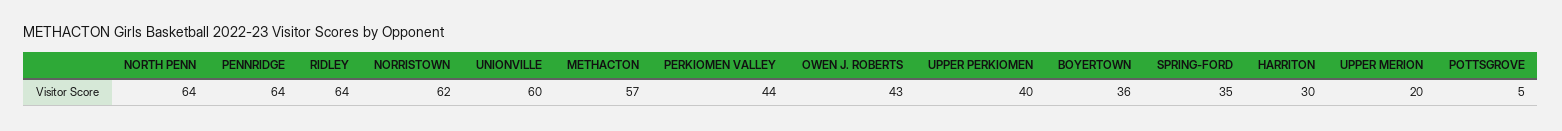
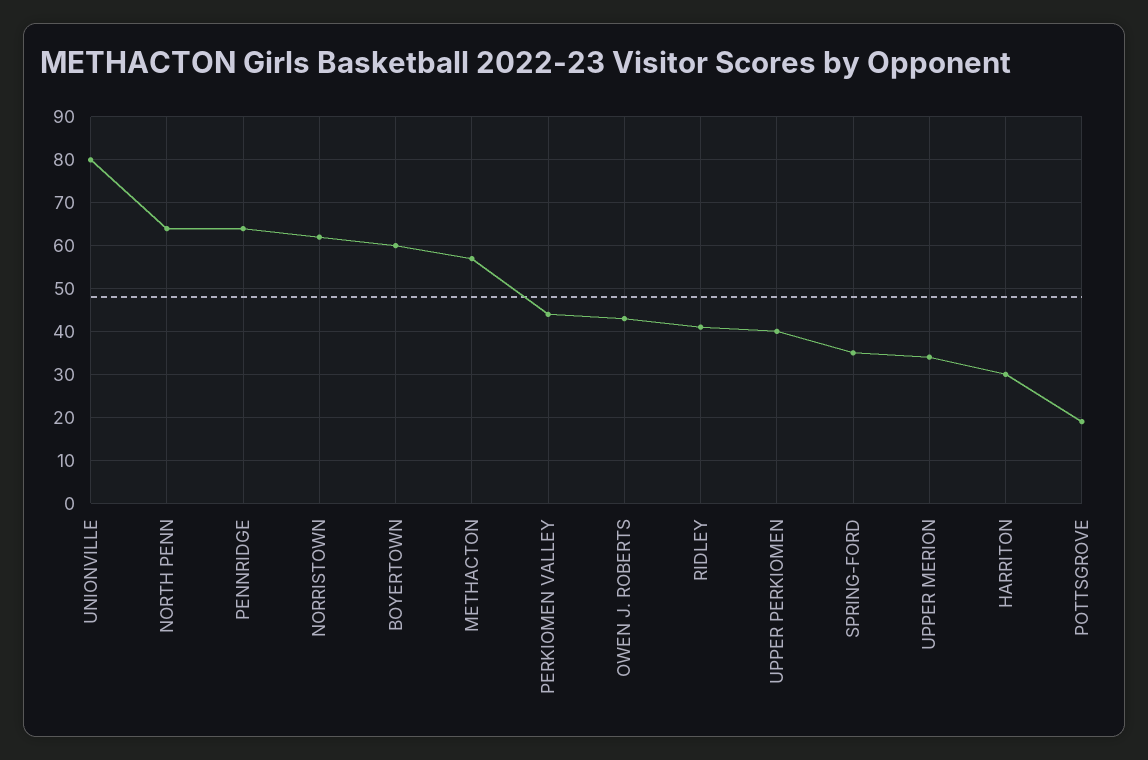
RIDLEY: 64 -> 40
UNIONVILLE: 60 -> 80
BOYERTOWN: 36 -> 60
UPPER MERION: 20 -> 35
POTTSGROVE: 5 -> 20

